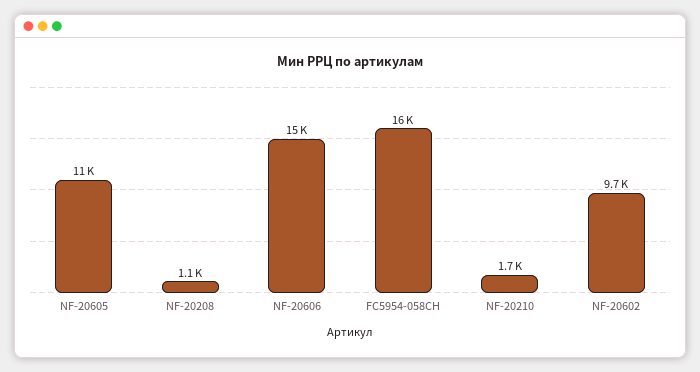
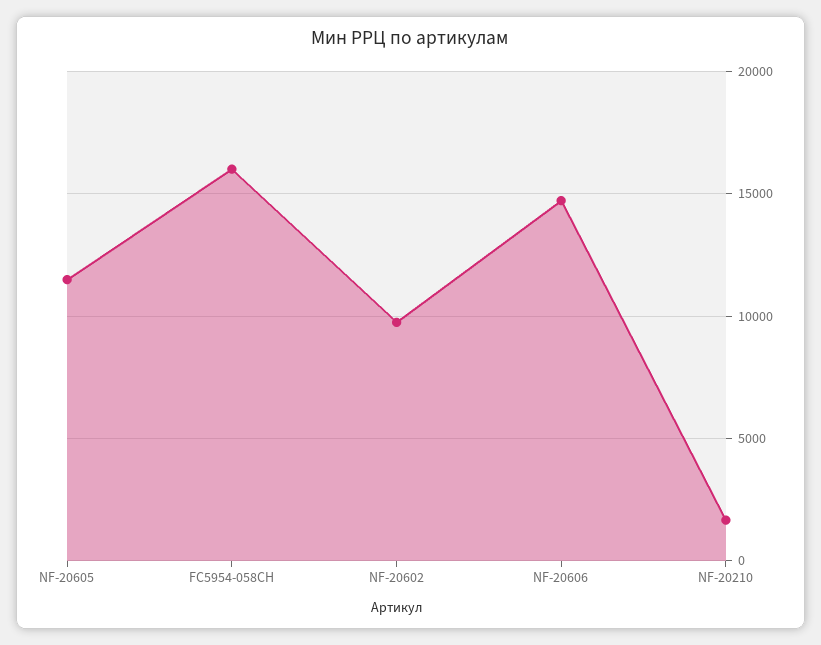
NF-20208: 1100 -> none

